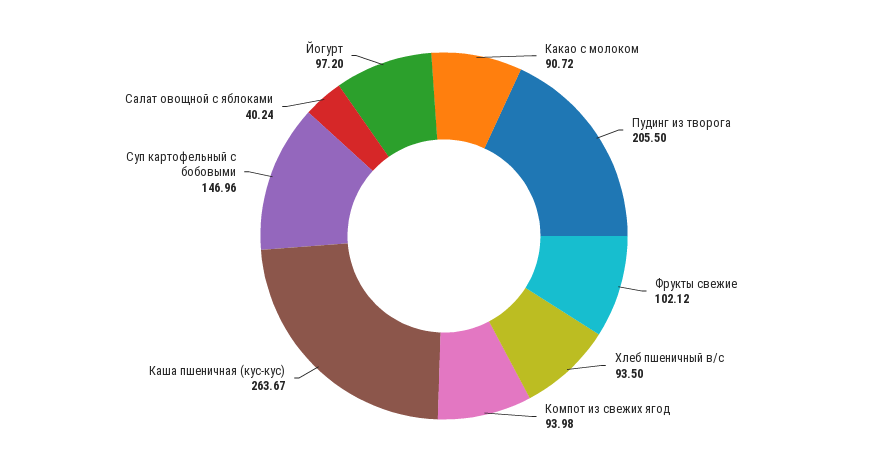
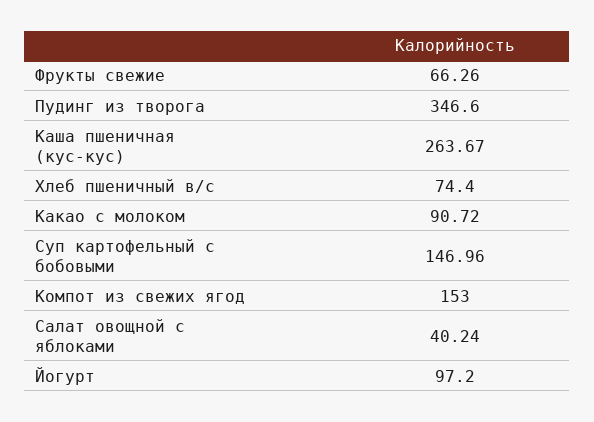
Пудинг из творога: 205.5 -> 346.6
Фрукты свежие: 102.12 -> 66.26
Хлеб пшеничный в/с: 93.5 -> 74.4
Компот из свежих ягод: 93.98 -> 153

